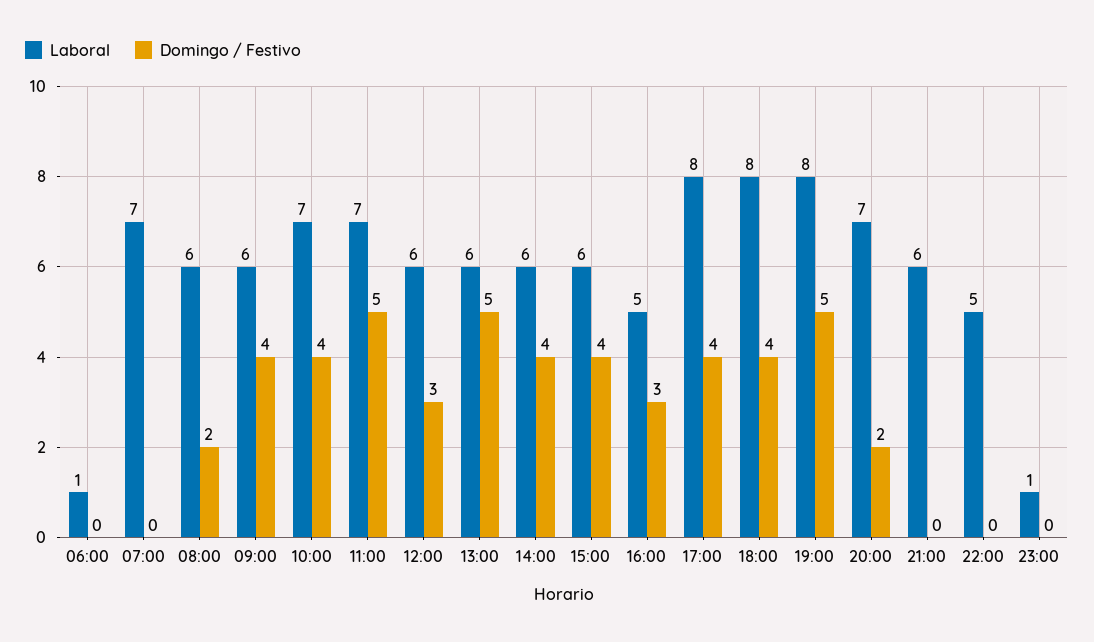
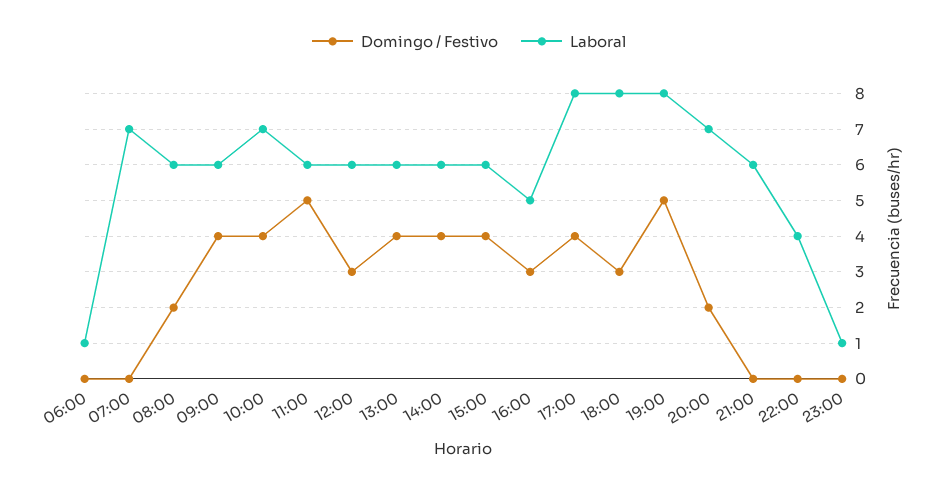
Laboral, 11:00: 7 -> 6
Domingo / Festivo, 13:00: 5 -> 4
Domingo / Festivo, 18:00: 4 -> 3
Laboral, 22:00: 5 -> 4

